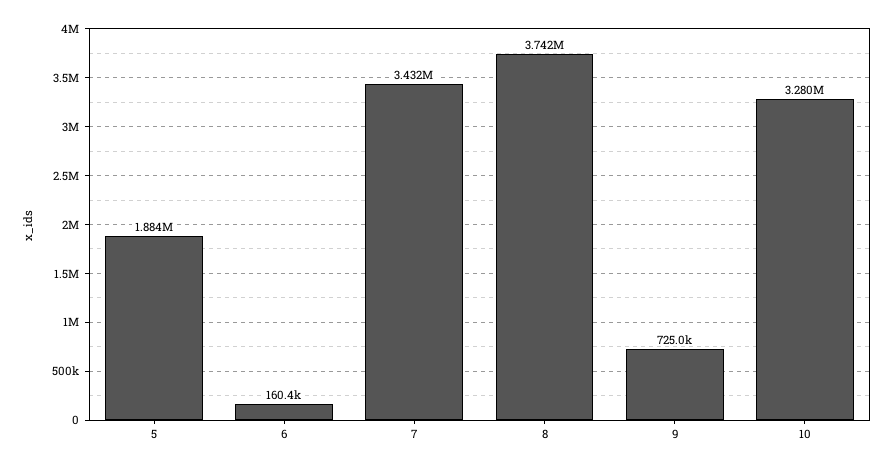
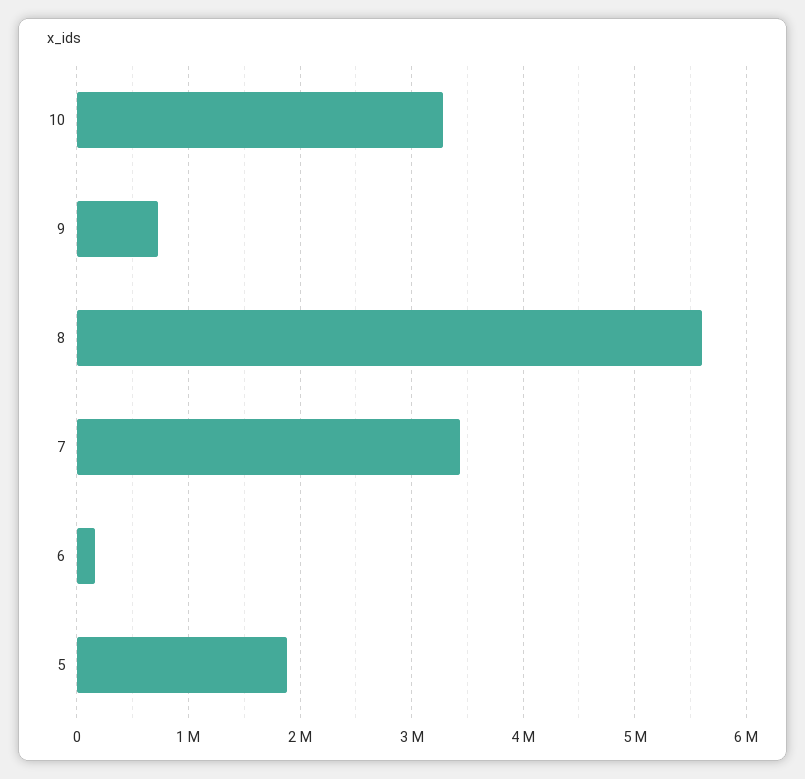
8: 3742000 -> 5600000

